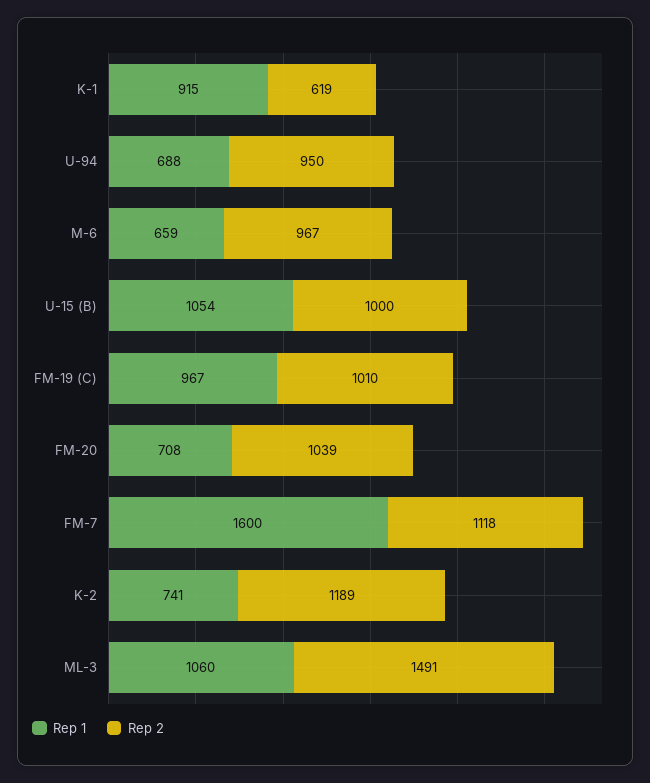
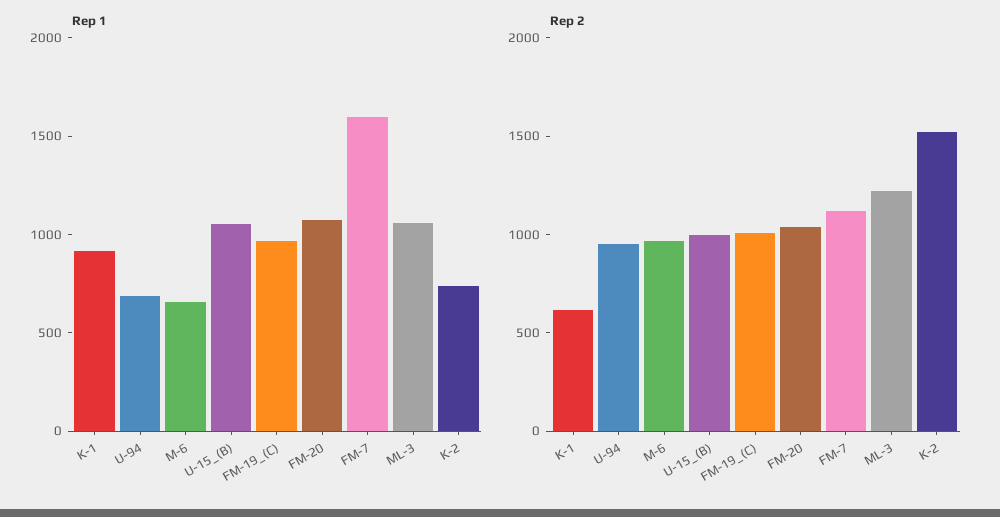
Rep 1, FM-20: 708 -> 1100
Rep 2, K-2: 1189 -> 1500
Rep 2, ML-3: 1491 -> 1200

